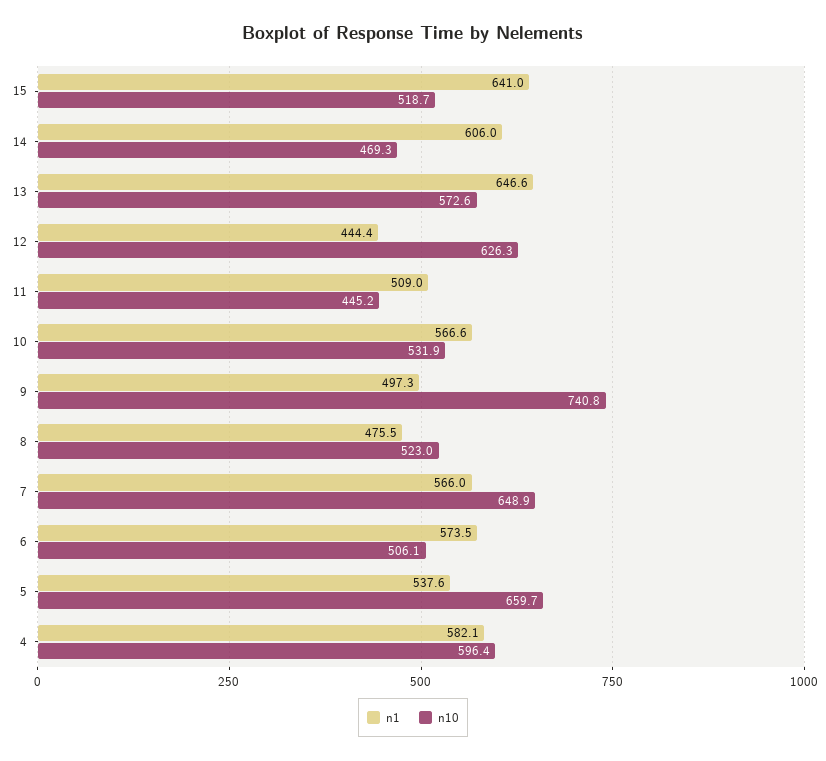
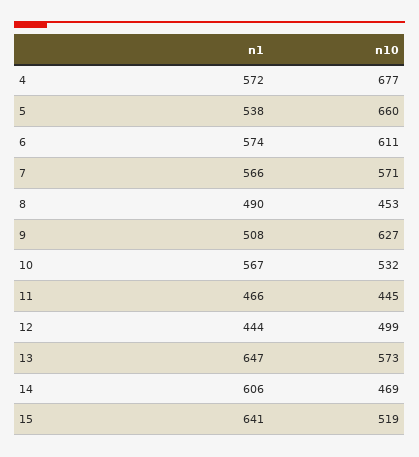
n10, 12: 626.3 -> 499
n1, 11: 509 -> 466
n1, 9: 497.3 -> 508
n10, 9: 740.8 -> 627
n1, 8: 475.5 -> 490
n10, 8: 523 -> 453
n10, 7: 648.9 -> 571
n10, 6: 506.1 -> 611
n1, 4: 582.1 -> 572
n10, 4: 596.4 -> 677

